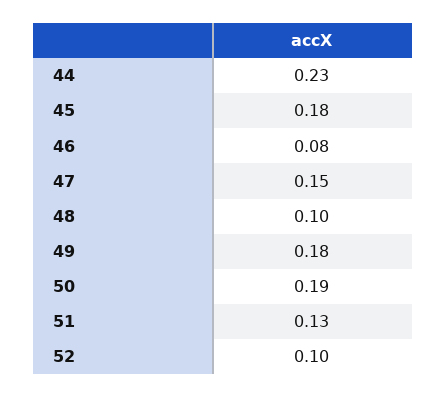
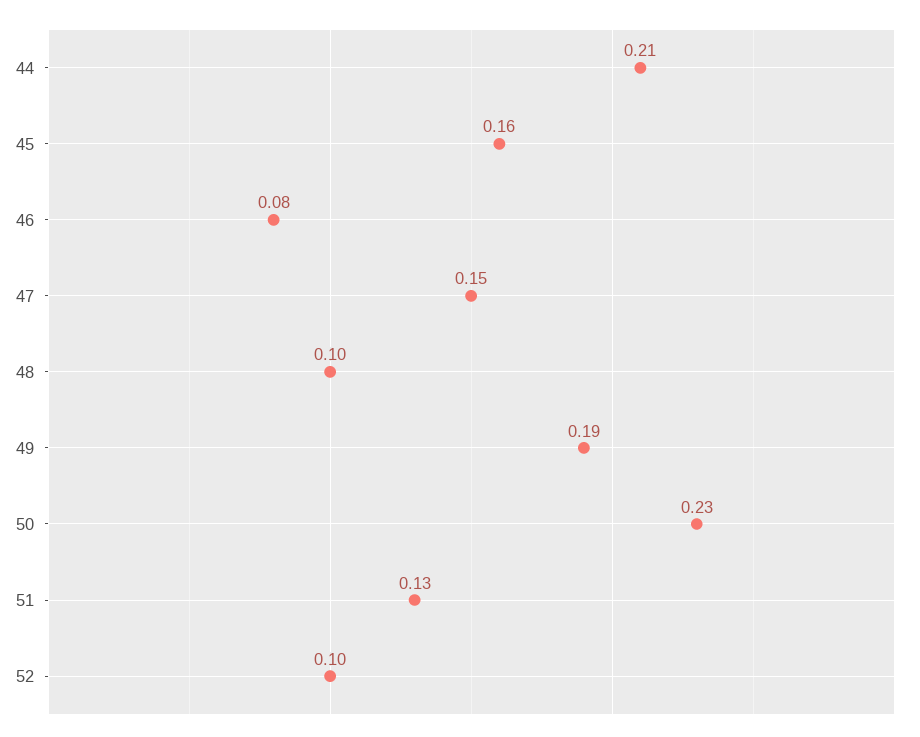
44: 0.23 -> 0.21
45: 0.18 -> 0.16
49: 0.18 -> 0.19
50: 0.19 -> 0.23

